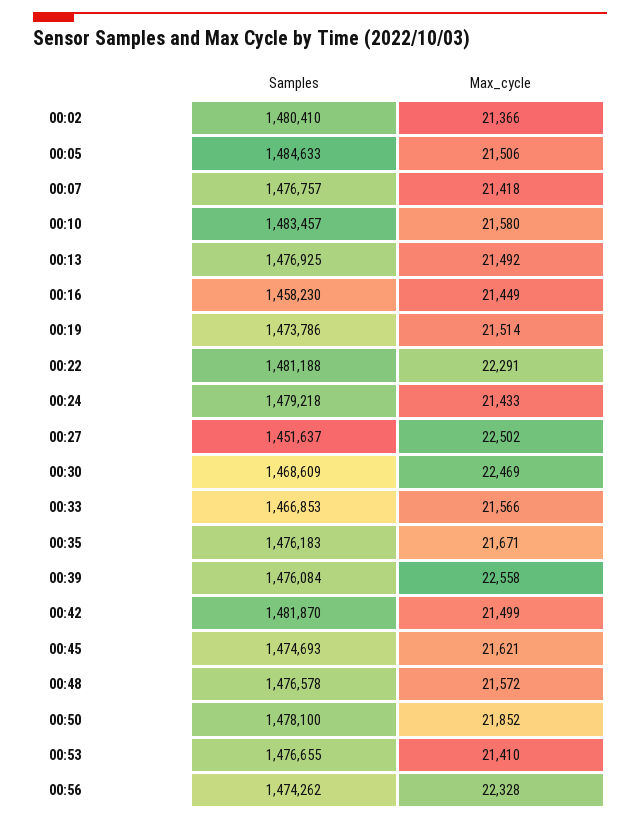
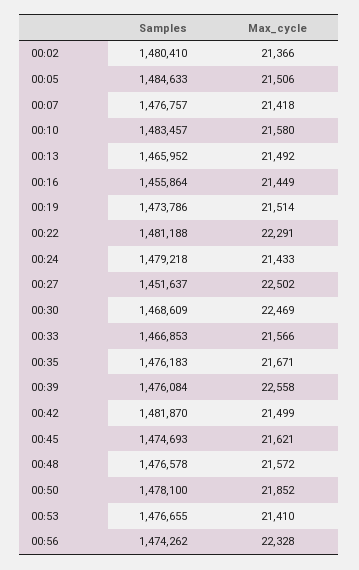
Samples, 00:13: 1476925 -> 1465952
Samples, 00:16: 1458230 -> 1455864

